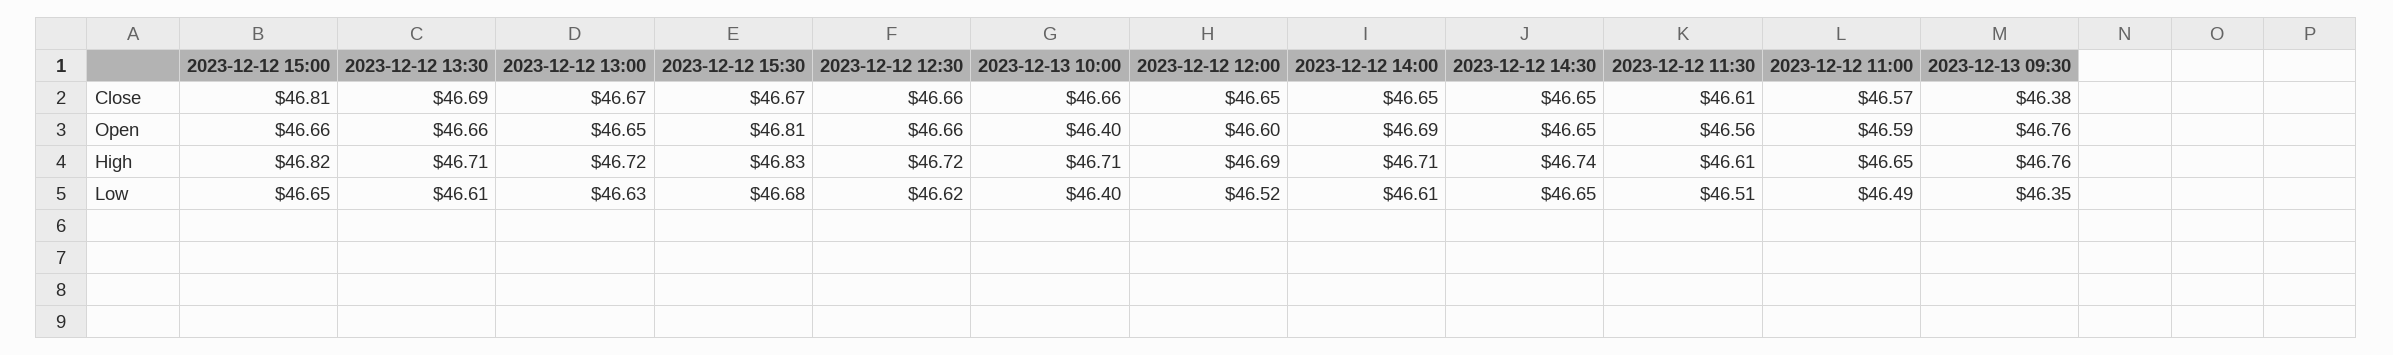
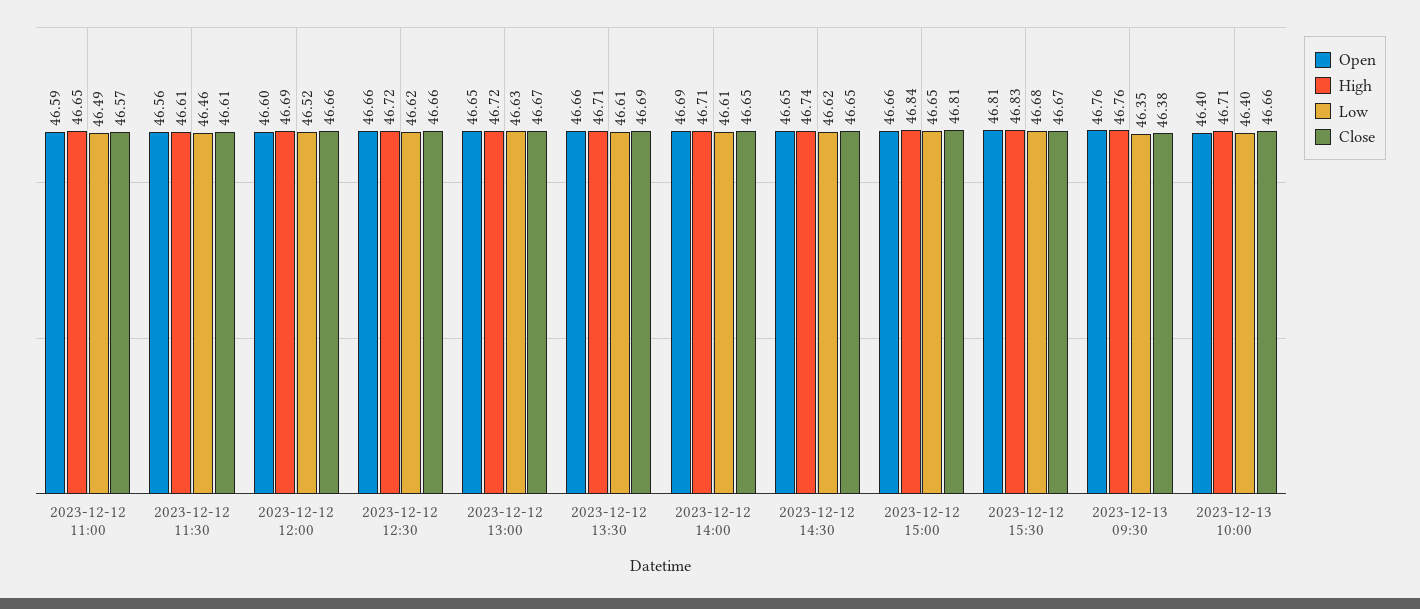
Close, 2023-12-12 12:00: 46.65 -> 46.66
High, 2023-12-12 15:00: 46.82 -> 46.84
Low, 2023-12-12 14:30: 46.65 -> 46.62
Low, 2023-12-12 11:30: 46.51 -> 46.46

